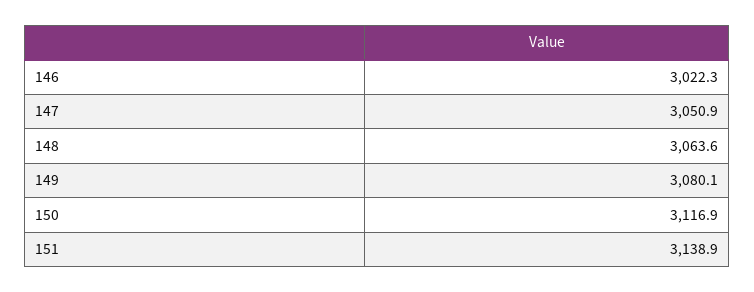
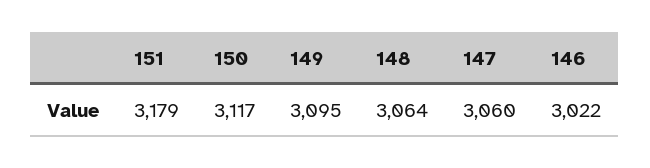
147: 3050.9 -> 3060
149: 3080.1 -> 3095
151: 3138.9 -> 3179

